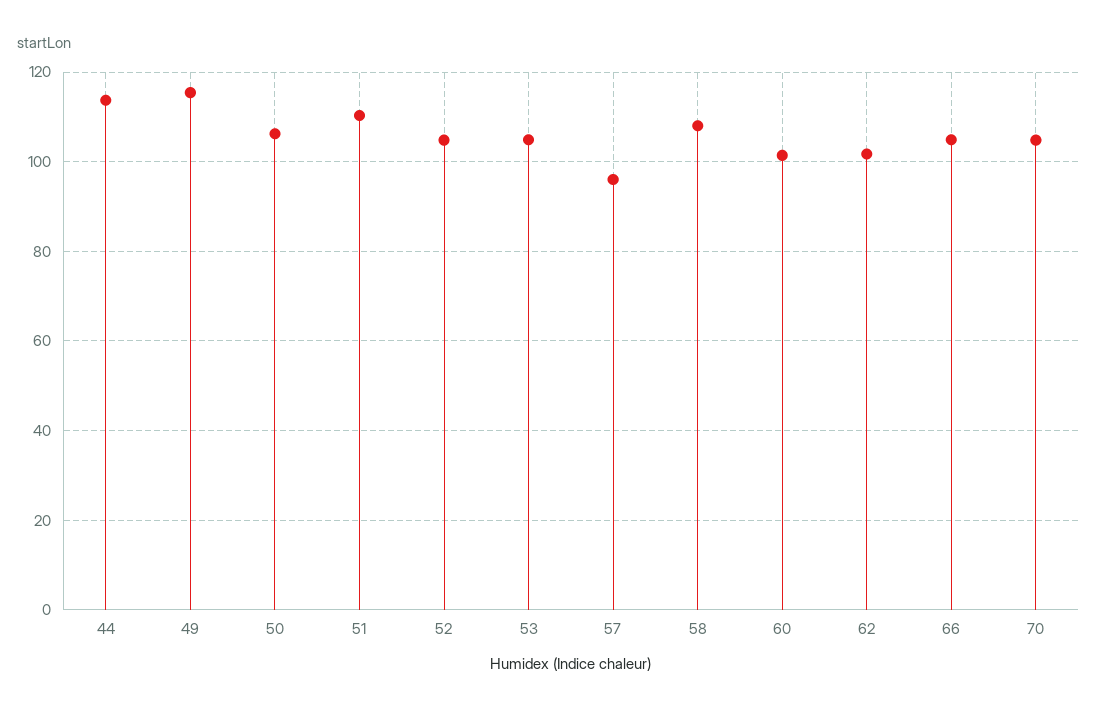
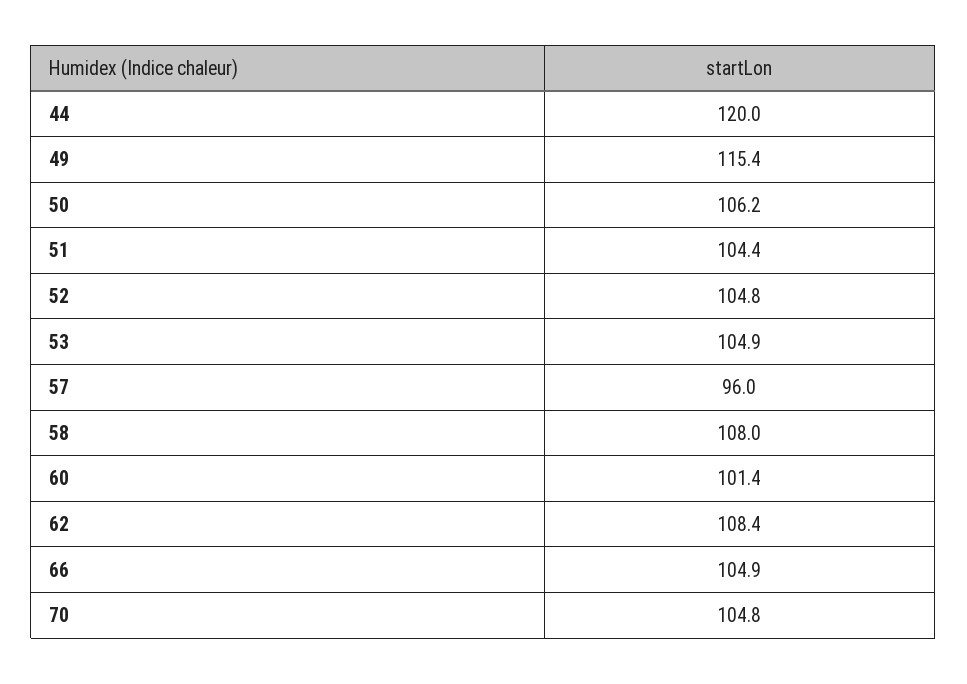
44: 114 -> 120
51: 110 -> 104.4
62: 102 -> 108.4

